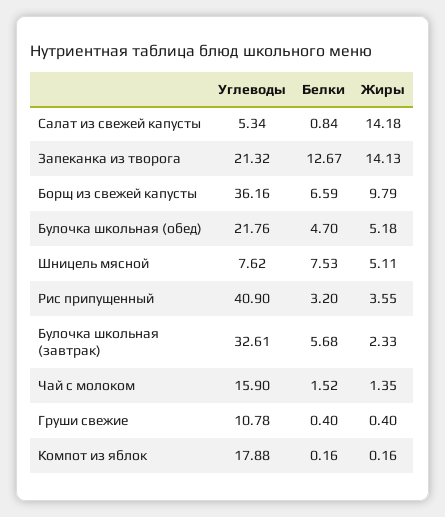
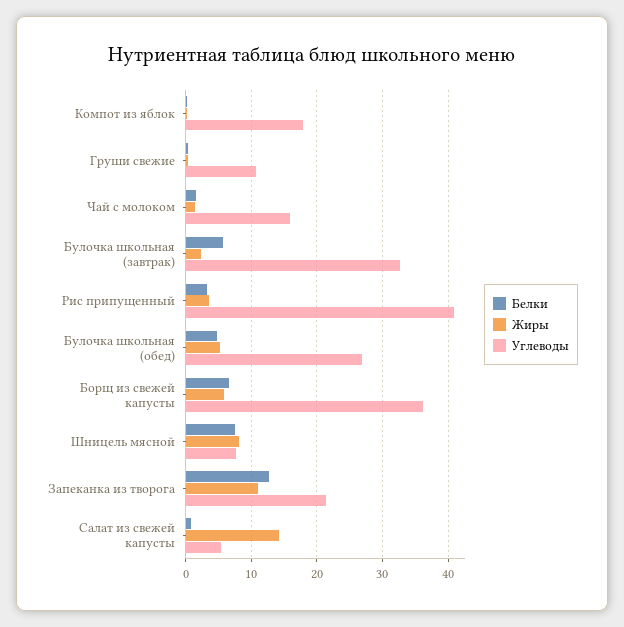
Жиры, Запеканка из творога: 14.13 -> 11
Жиры, Борщ из свежей капусты: 9.79 -> 6
Углеводы, Булочка школьная (обед): 21.76 -> 27
Жиры, Шницель мясной: 5.11 -> 8

